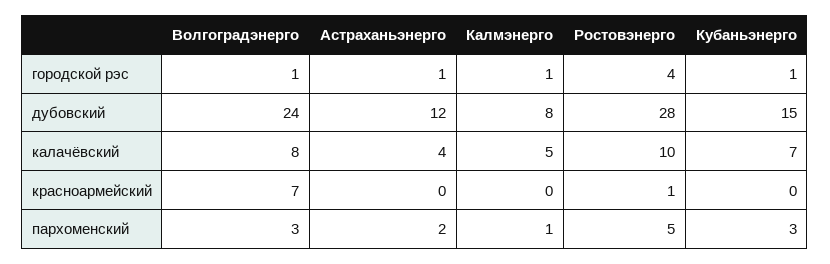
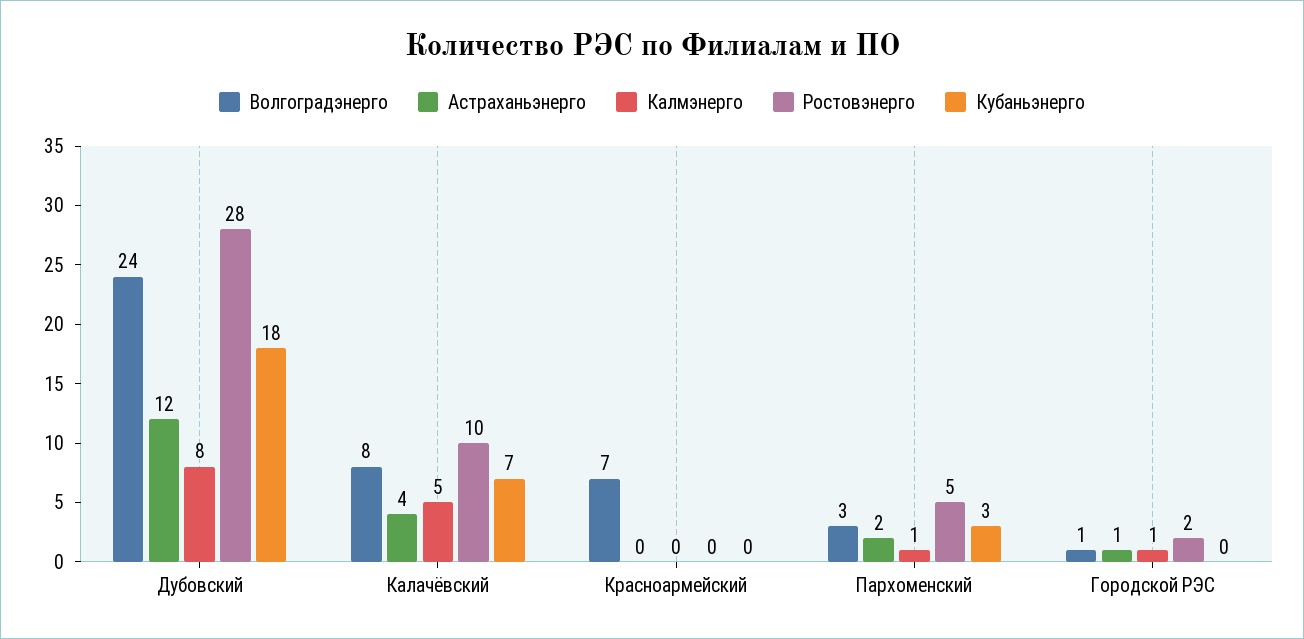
Ростовэнерго, городской рэс: 4 -> 2
Кубаньэнерго, городской рэс: 1 -> 0
Кубаньэнерго, дубовский: 15 -> 18
Ростовэнерго, красноармейский: 1 -> 0

